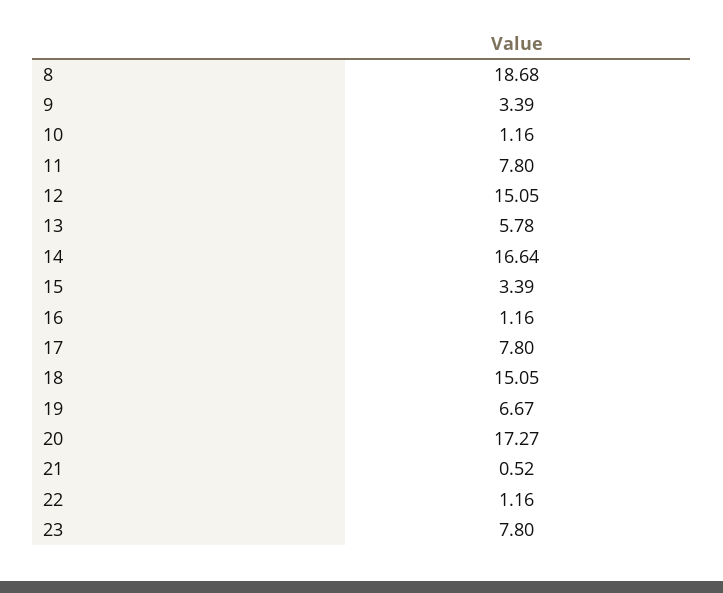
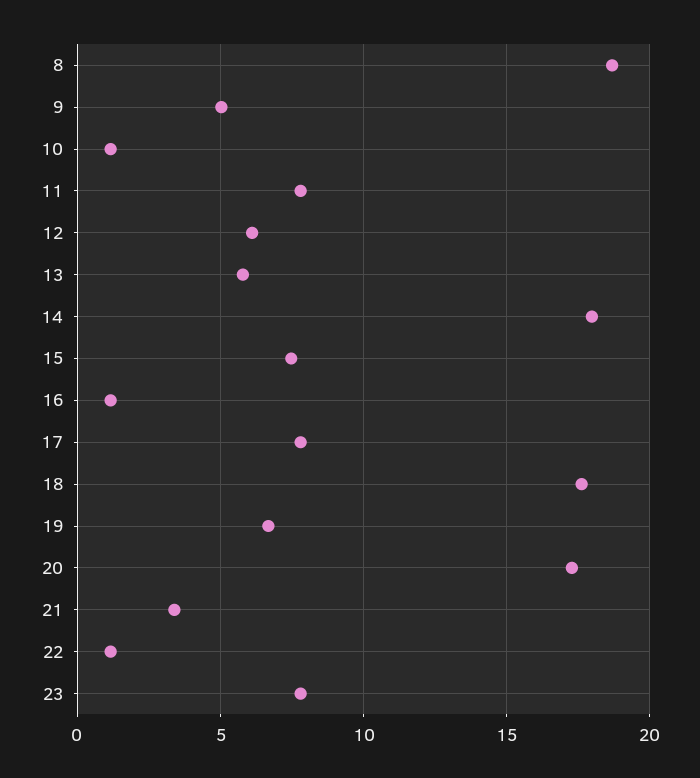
9: 3.39 -> 5
12: 15.05 -> 6
14: 16.64 -> 18
15: 3.39 -> 7.5
18: 15.05 -> 17.5
21: 0.52 -> 3.5

